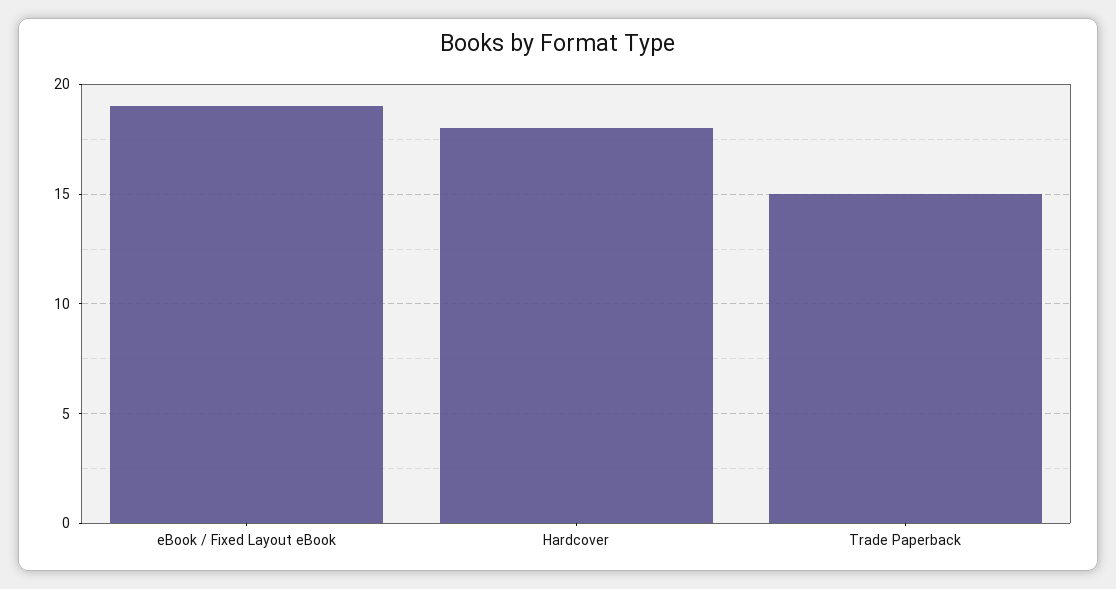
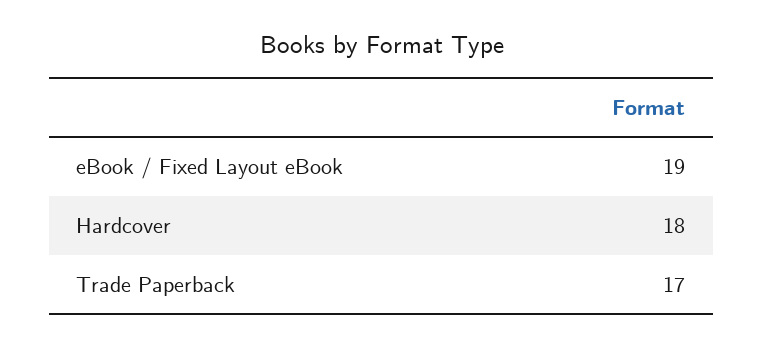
Trade Paperback: 15 -> 17

